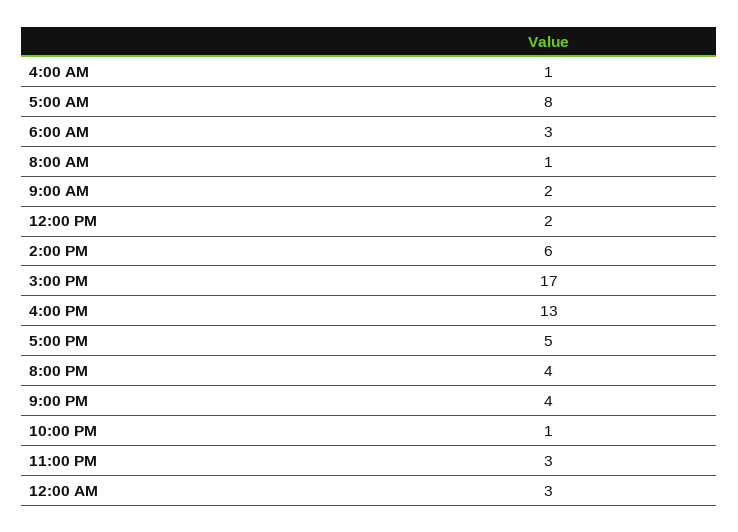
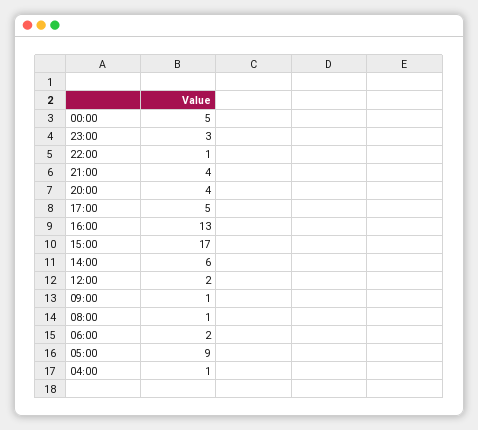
5:00 AM: 8 -> 9
6:00 AM: 3 -> 2
9:00 AM: 2 -> 1
12:00 AM: 3 -> 5

